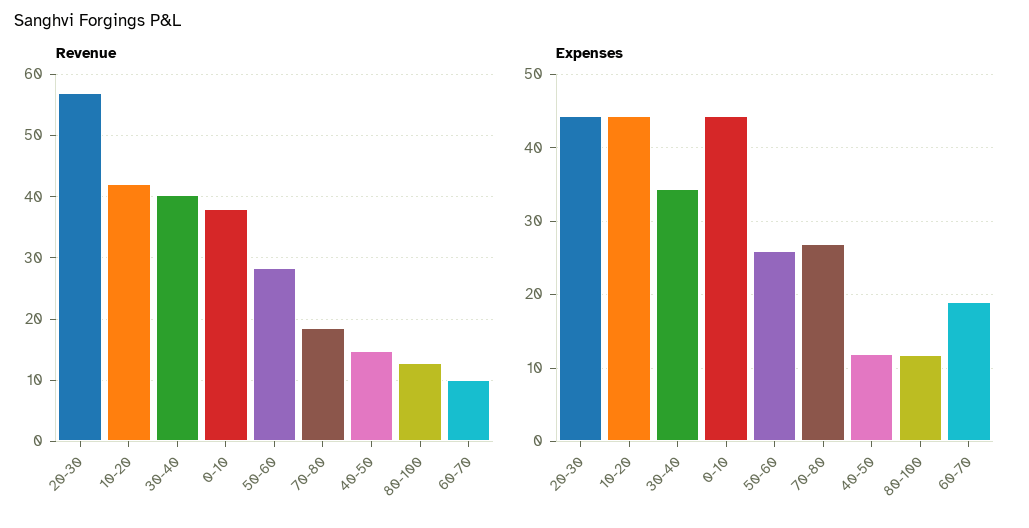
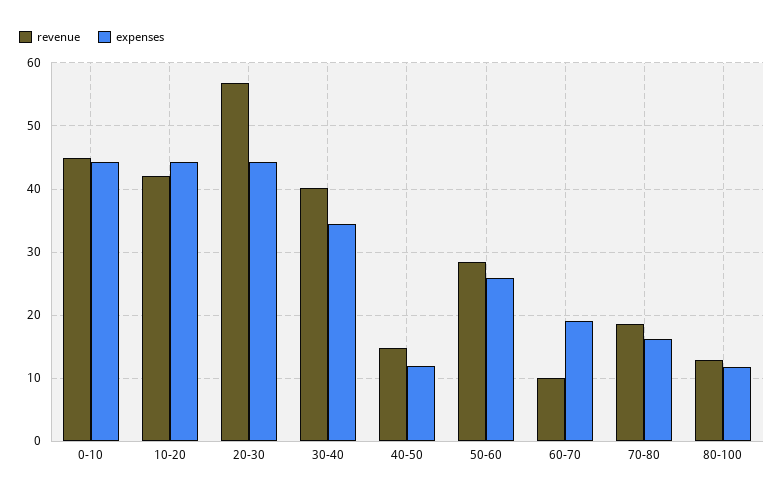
Revenue, 0-10: 38 -> 45
Expenses, 70-80: 27 -> 16

